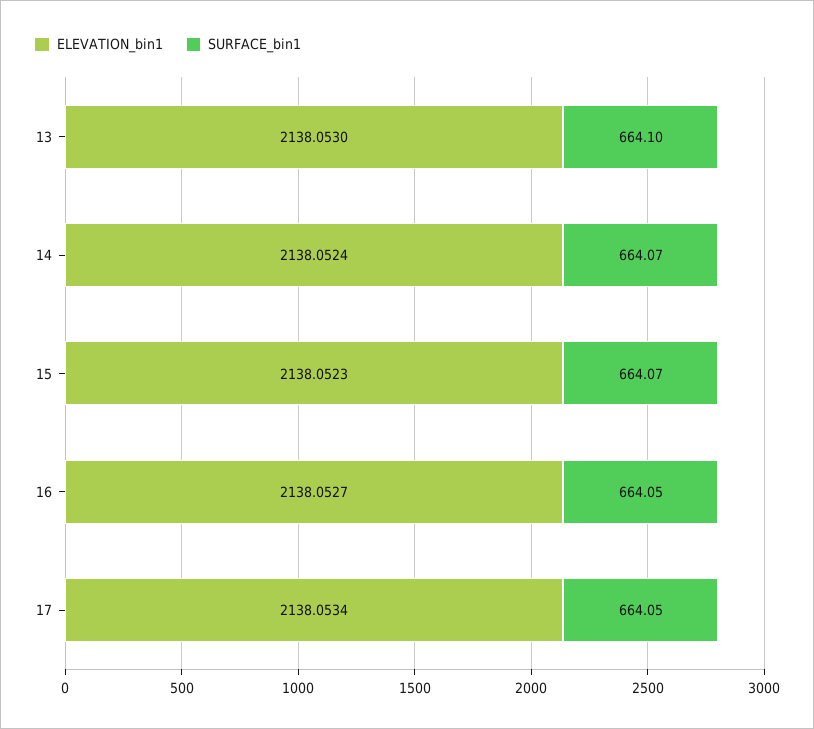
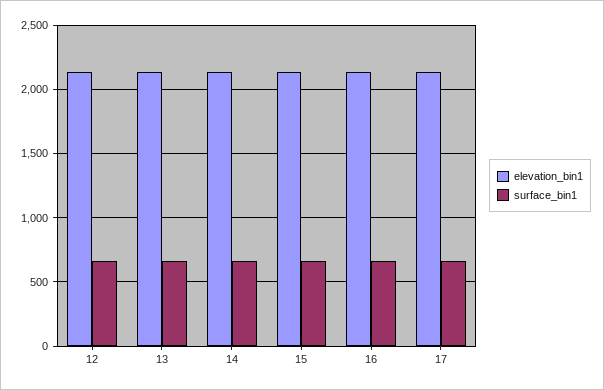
ELEVATION_bin1, 12: none -> 2150
SURFACE_bin1, 12: none -> 650

